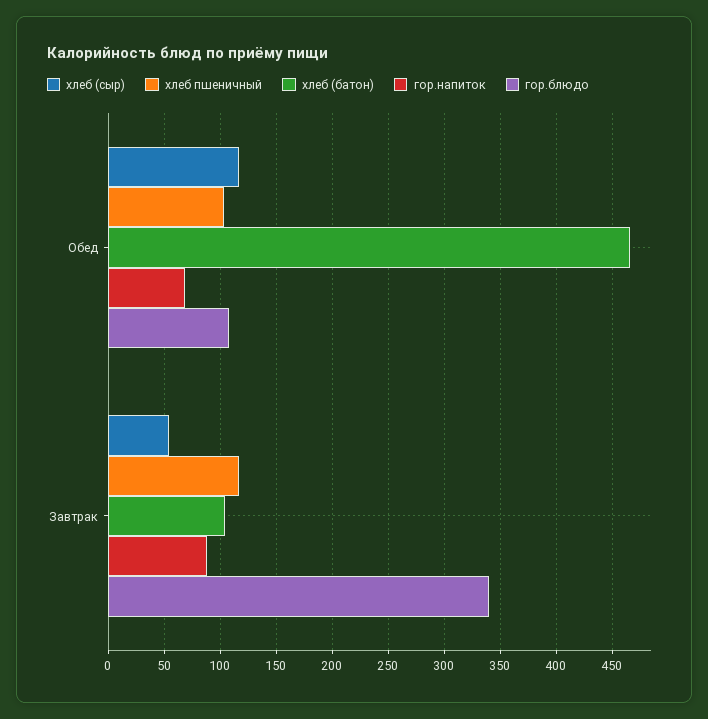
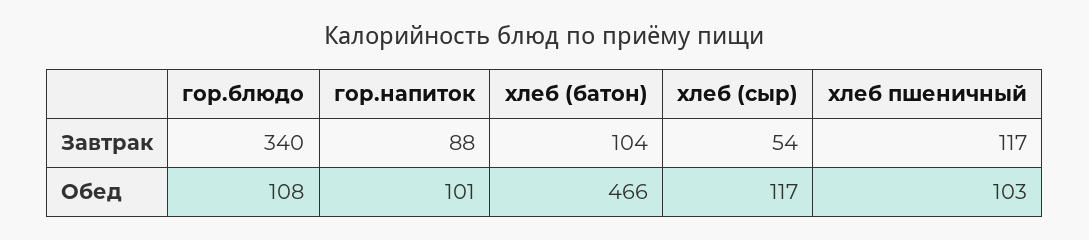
гор.напиток, Обед: 70 -> 101

